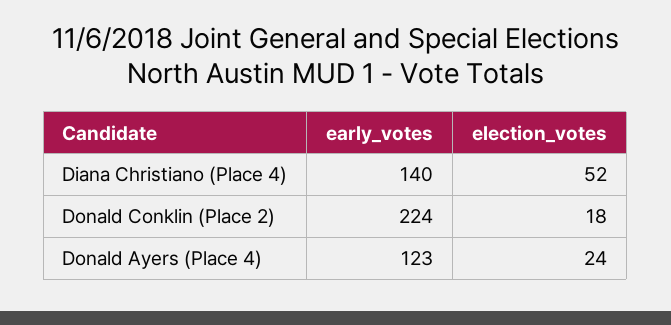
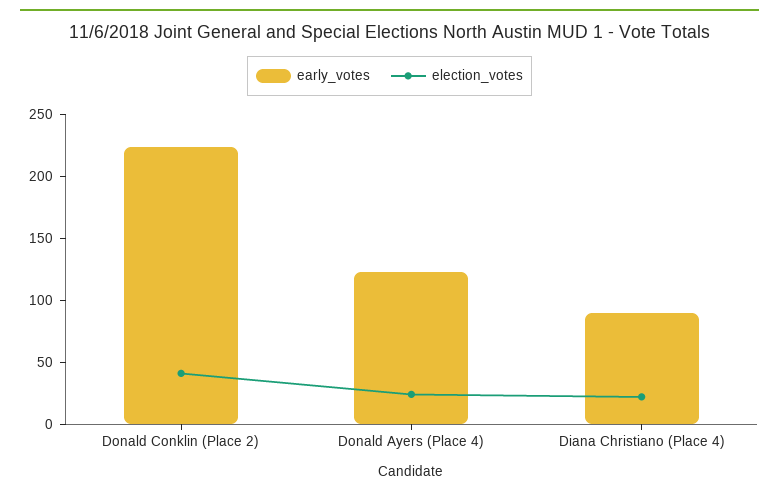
early_votes, Diana Christiano (Place 4): 140 -> 90
election_votes, Diana Christiano (Place 4): 52 -> 20
election_votes, Donald Conklin (Place 2): 18 -> 40

